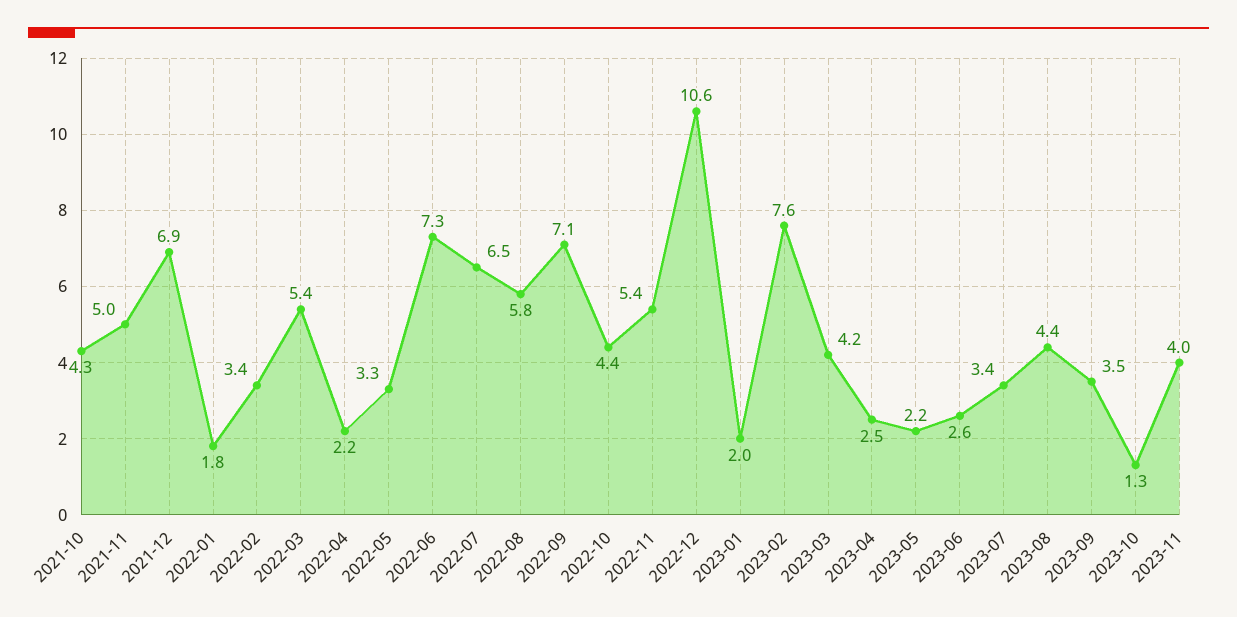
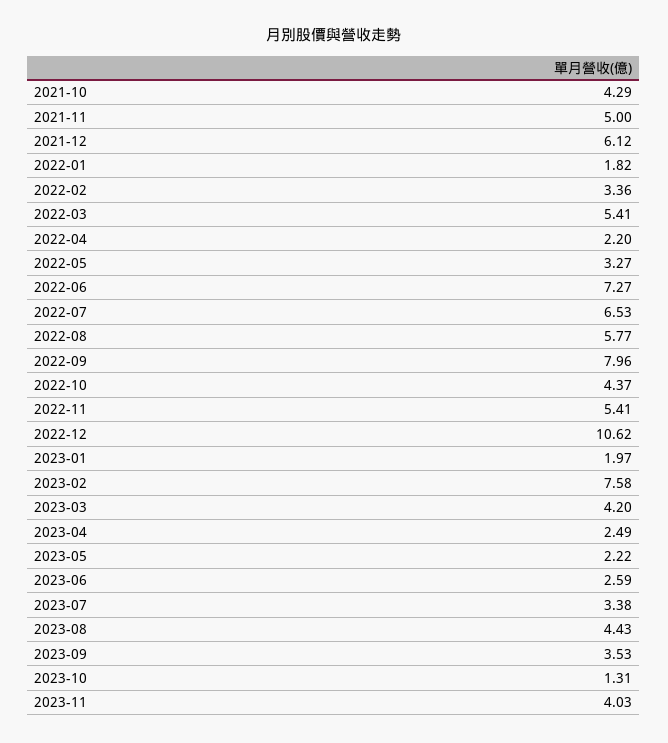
2021-12: 6.9 -> 6.12
2022-09: 7.1 -> 7.96

